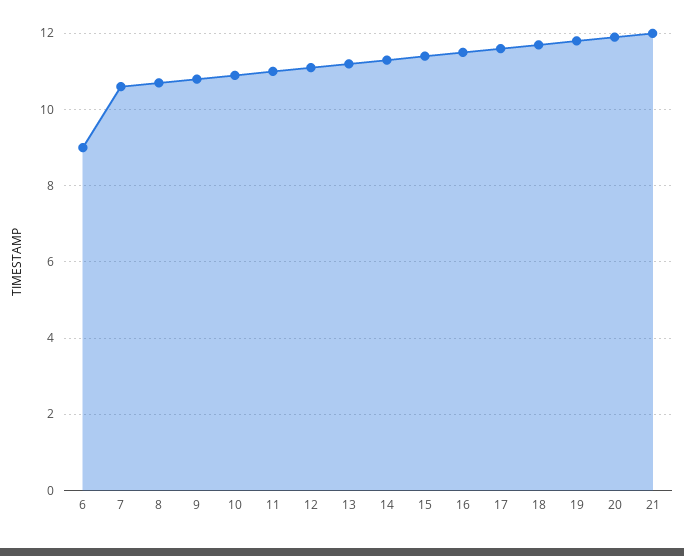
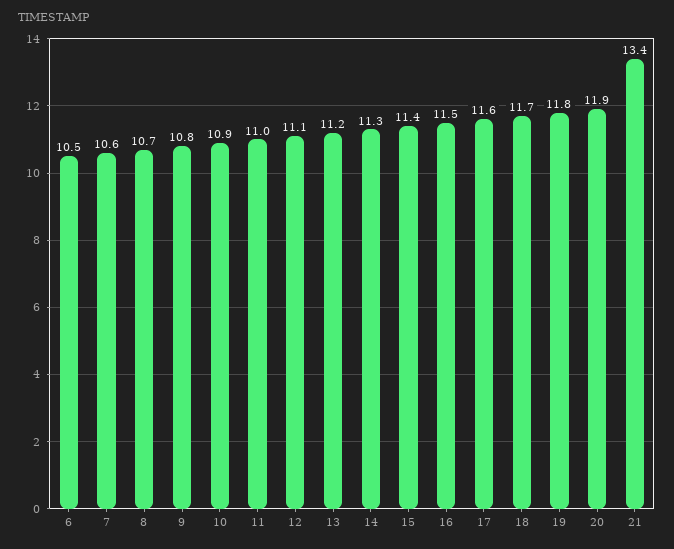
6: 9 -> 10.5
21: 12 -> 13.4

